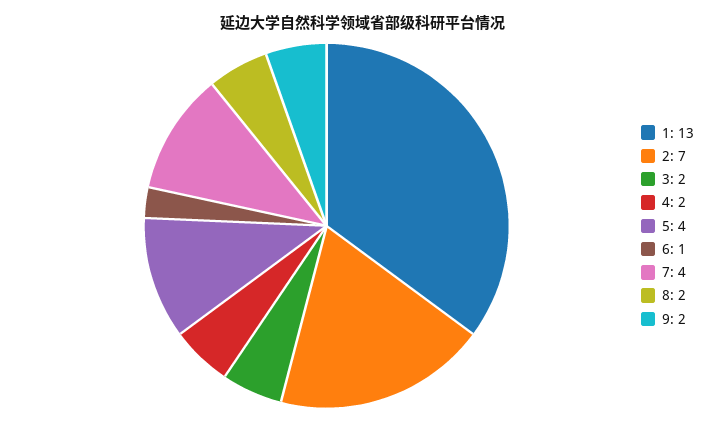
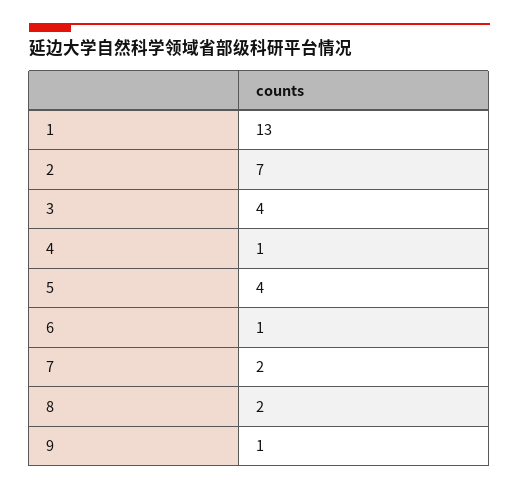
3: 2 -> 4
4: 2 -> 1
7: 4 -> 2
9: 2 -> 1

